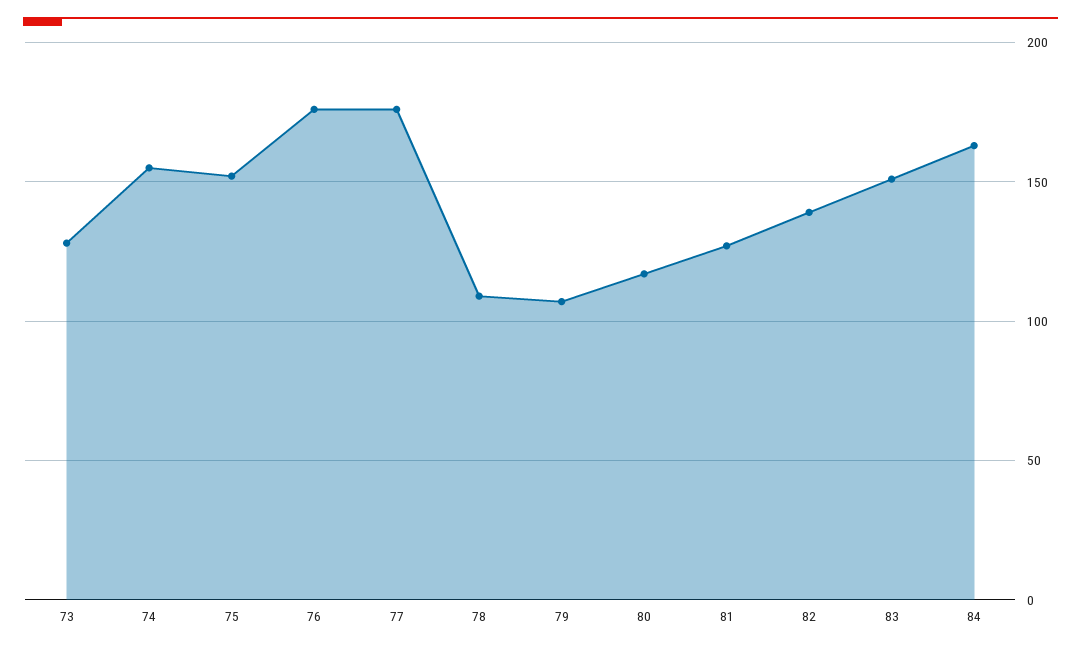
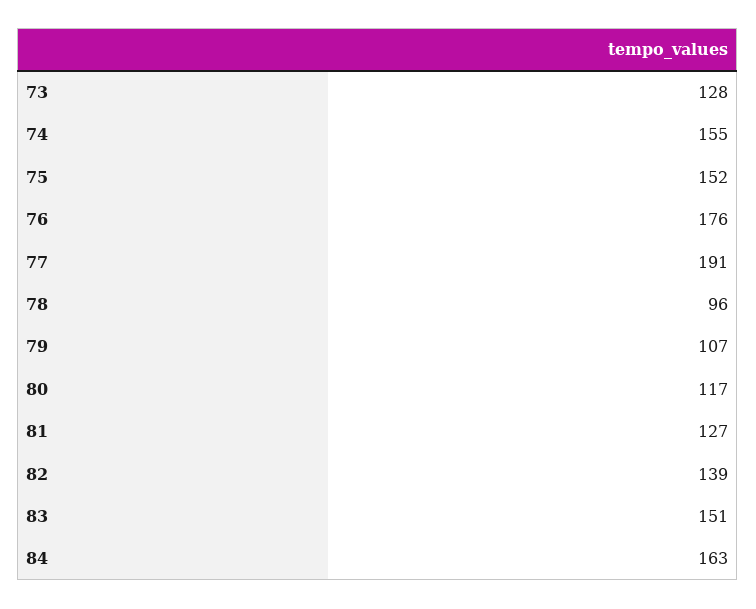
77: 175 -> 191
78: 110 -> 96

